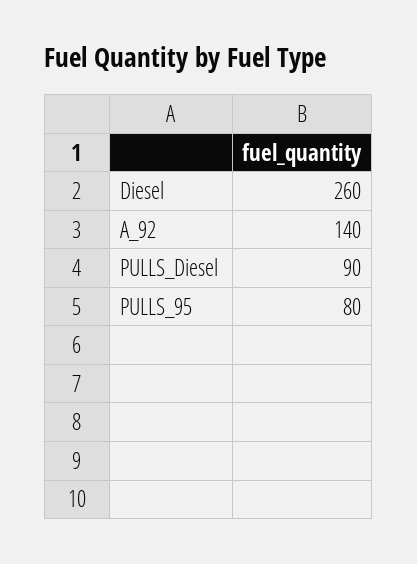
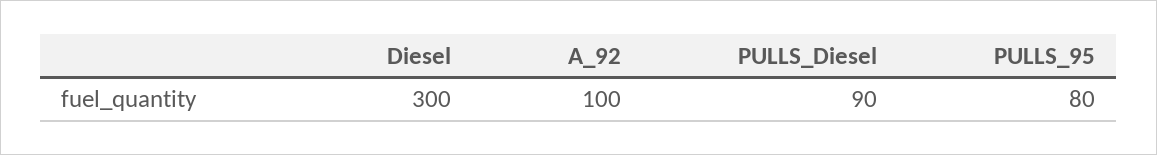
Diesel: 260 -> 300
A_92: 140 -> 100

